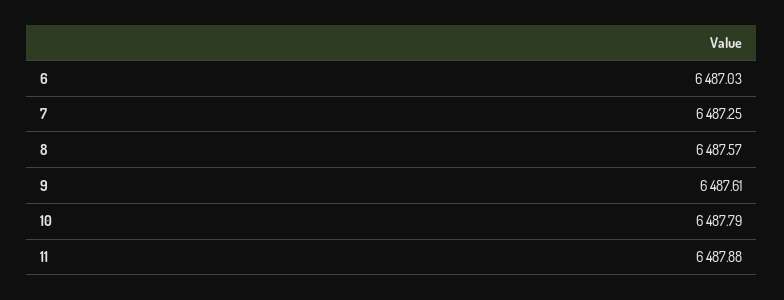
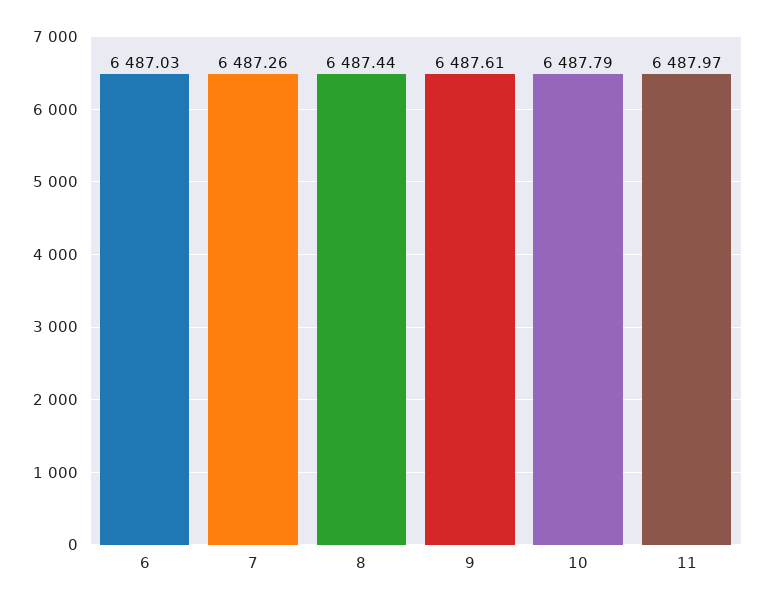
7: 6487.25 -> 6487.26
8: 6487.57 -> 6487.44
11: 6487.88 -> 6487.97

